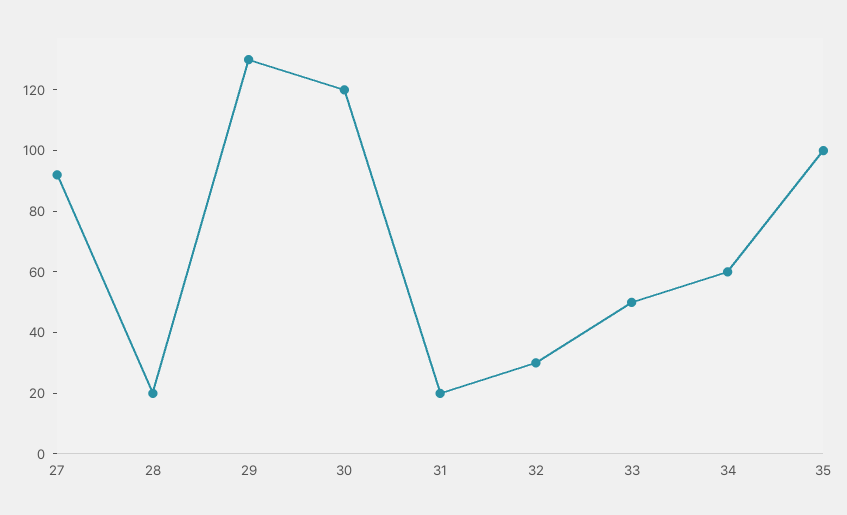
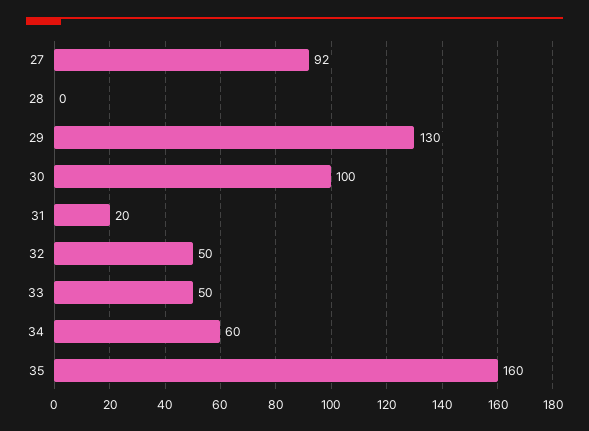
28: 20 -> 0
30: 120 -> 100
32: 30 -> 50
35: 100 -> 160

